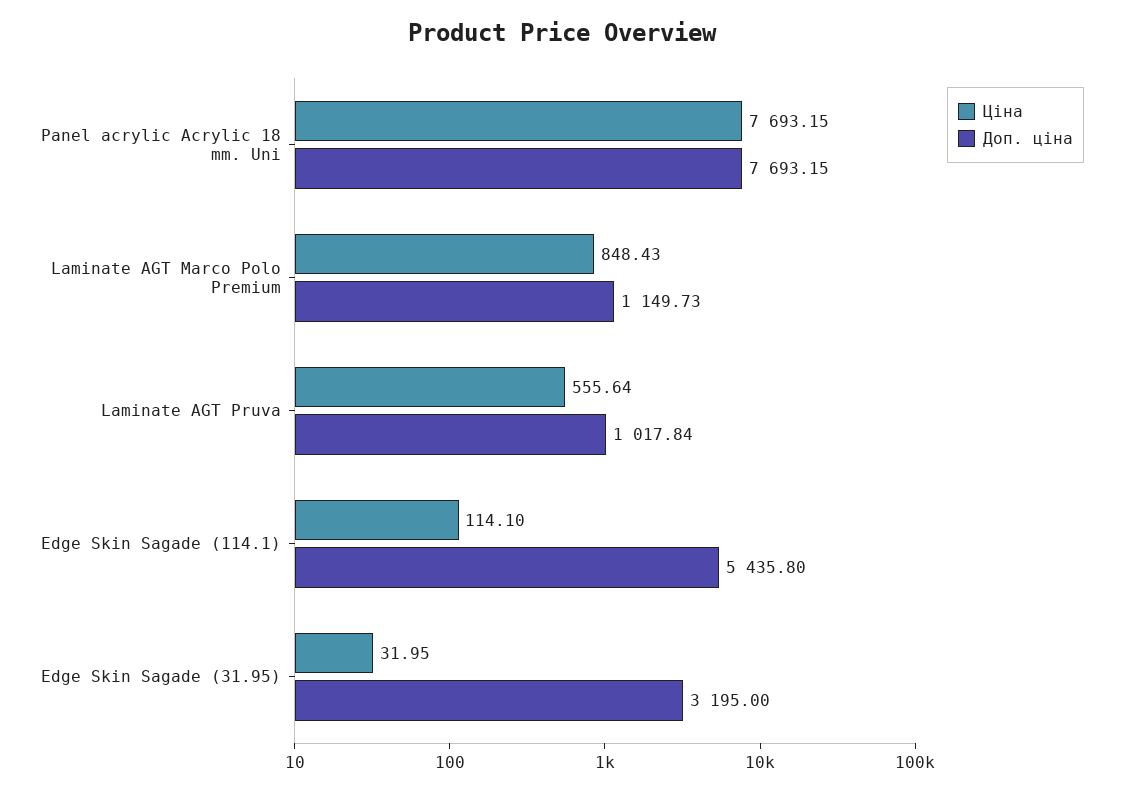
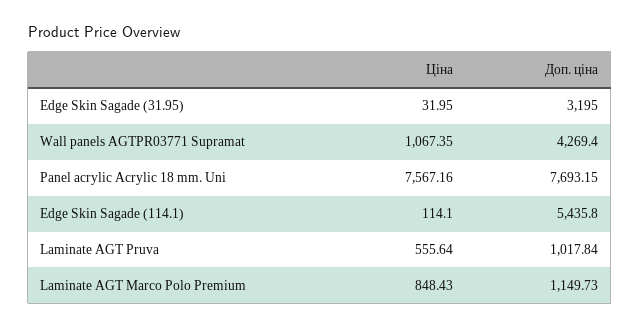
Ціна, Panel acrylic Acrylic 18 mm. Uni: 7693.15 -> 7567.16
Ціна, Wall panels AGTPR03771 Supramat: none -> 1067.35
Доп. ціна, Wall panels AGTPR03771 Supramat: none -> 4269.4

